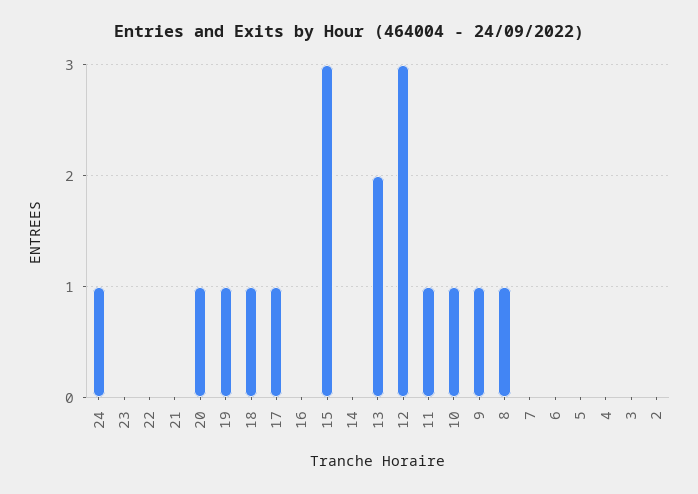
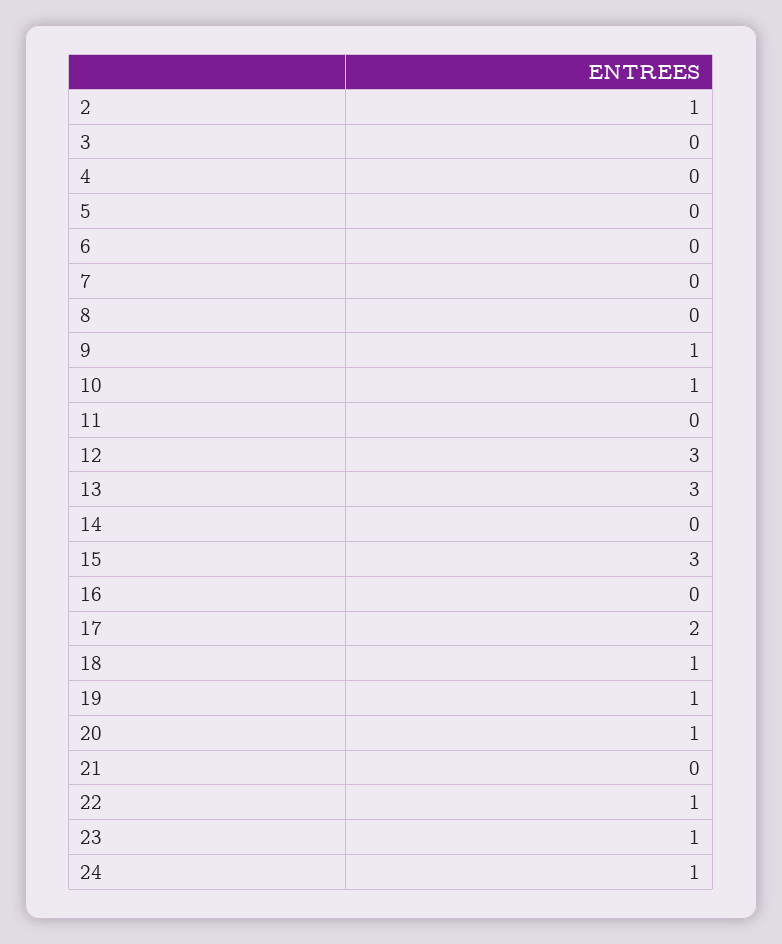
23: 0 -> 1
22: 0 -> 1
17: 1 -> 2
13: 2 -> 3
11: 1 -> 0
8: 1 -> 0
2: 0 -> 1

